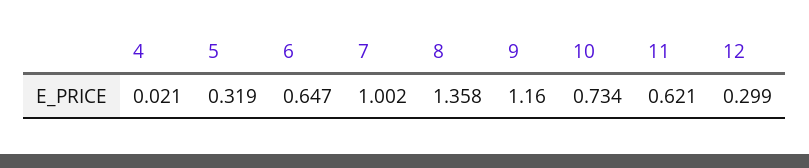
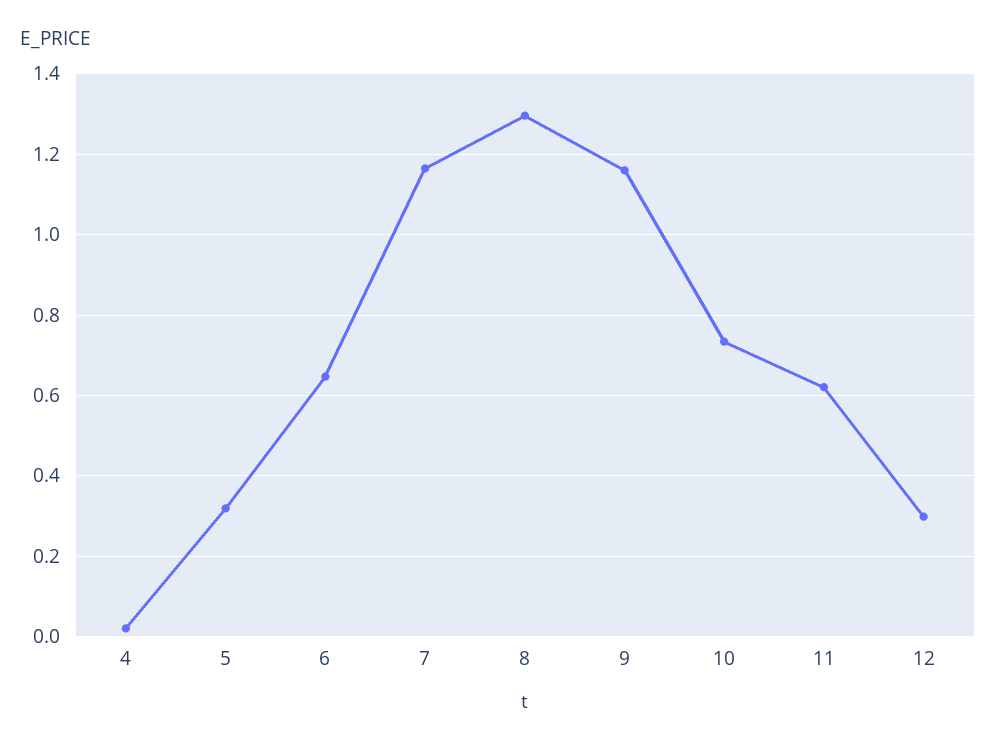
7: 1.002 -> 1.16
8: 1.358 -> 1.3

